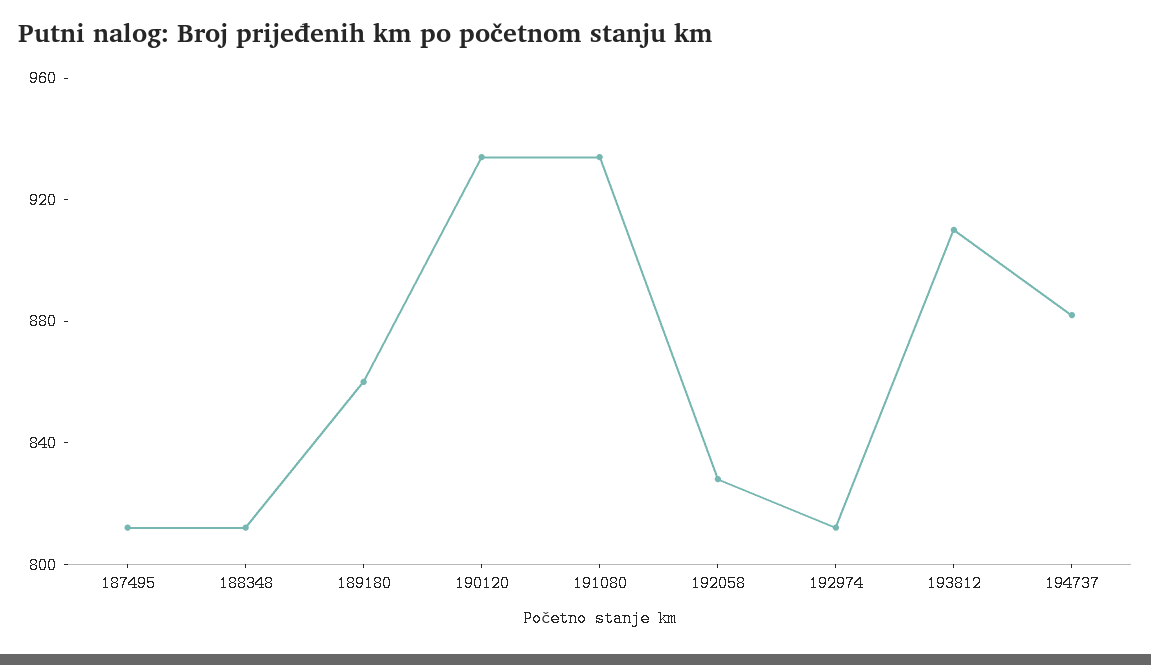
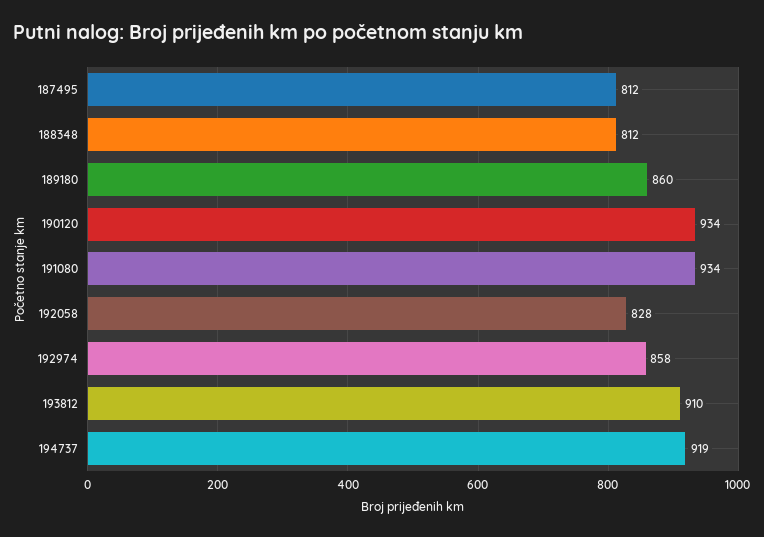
192974: 810 -> 858
194737: 880 -> 919

